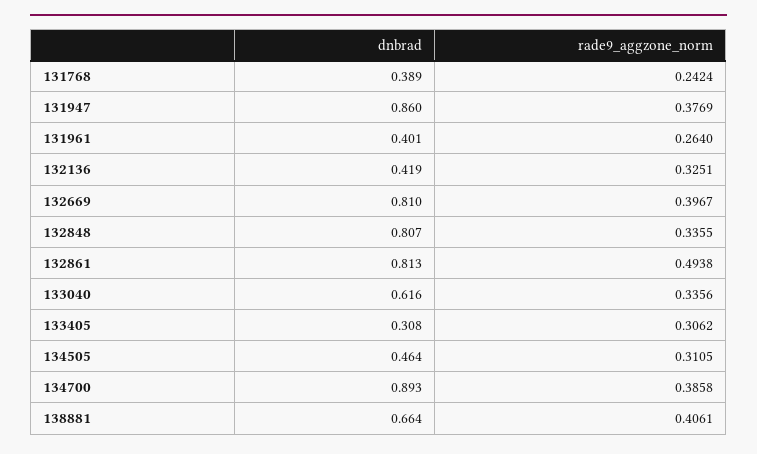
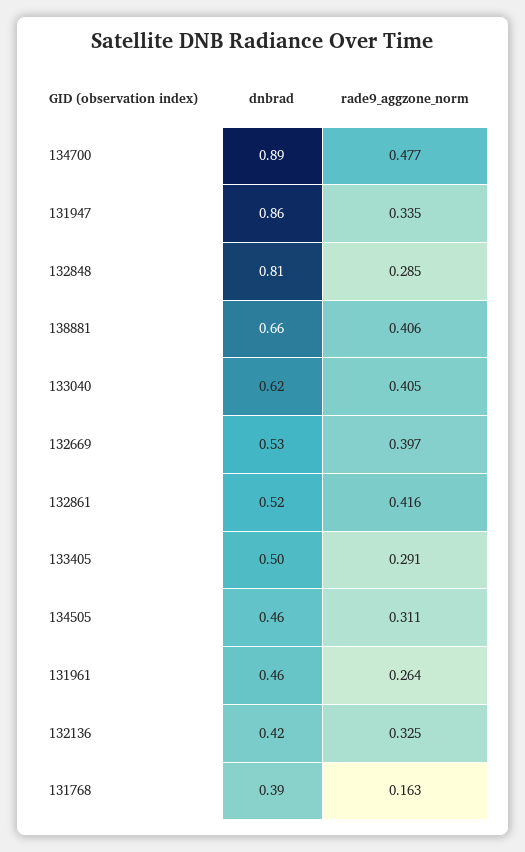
rade9_aggzone_norm, 131768: 0.2424 -> 0.163
rade9_aggzone_norm, 131947: 0.3769 -> 0.335
dnbrad, 131961: 0.401 -> 0.46
dnbrad, 132669: 0.81 -> 0.53
rade9_aggzone_norm, 132848: 0.3355 -> 0.285
dnbrad, 132861: 0.813 -> 0.52
rade9_aggzone_norm, 132861: 0.4938 -> 0.416
rade9_aggzone_norm, 133040: 0.3356 -> 0.405
dnbrad, 133405: 0.308 -> 0.5
rade9_aggzone_norm, 133405: 0.3062 -> 0.291
rade9_aggzone_norm, 134700: 0.3858 -> 0.477

